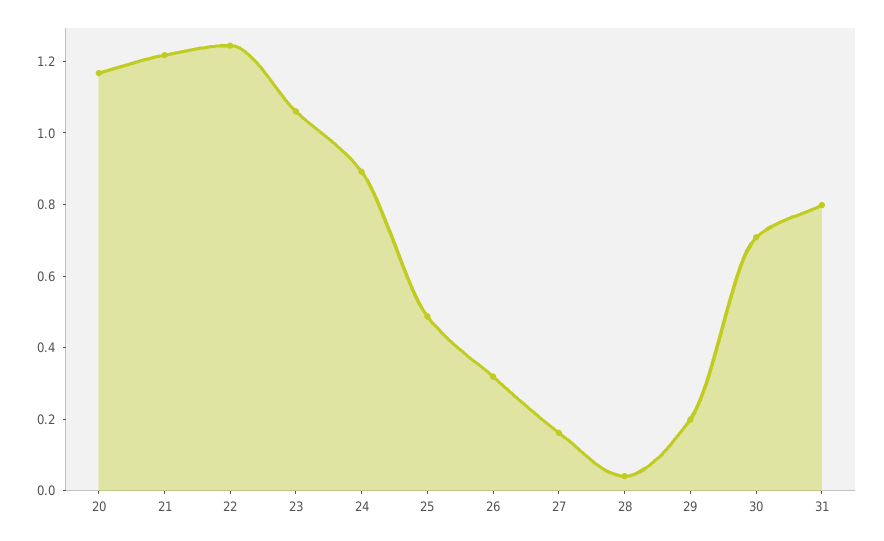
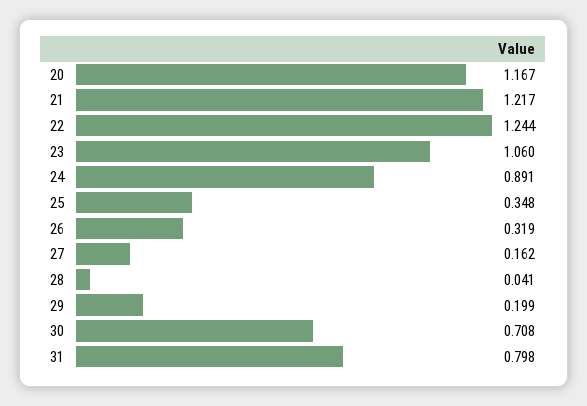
25: 0.5 -> 0.348

